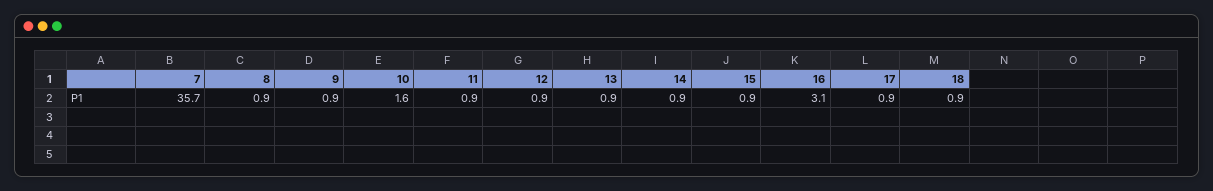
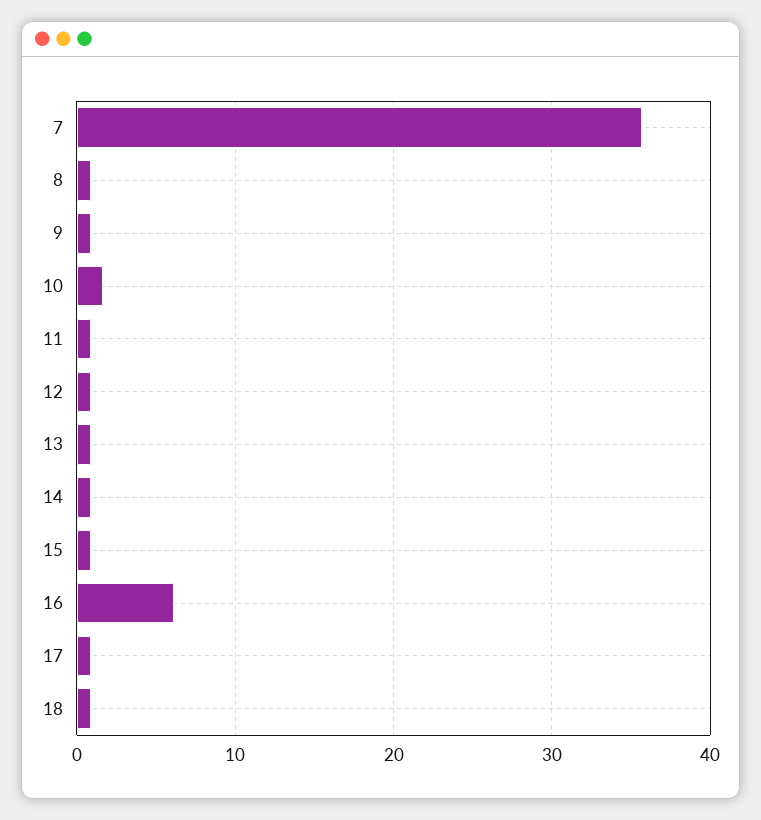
16: 3.1 -> 6

